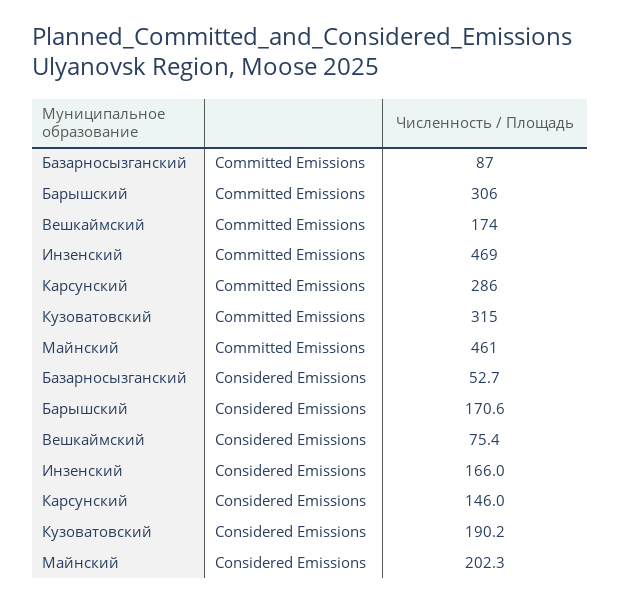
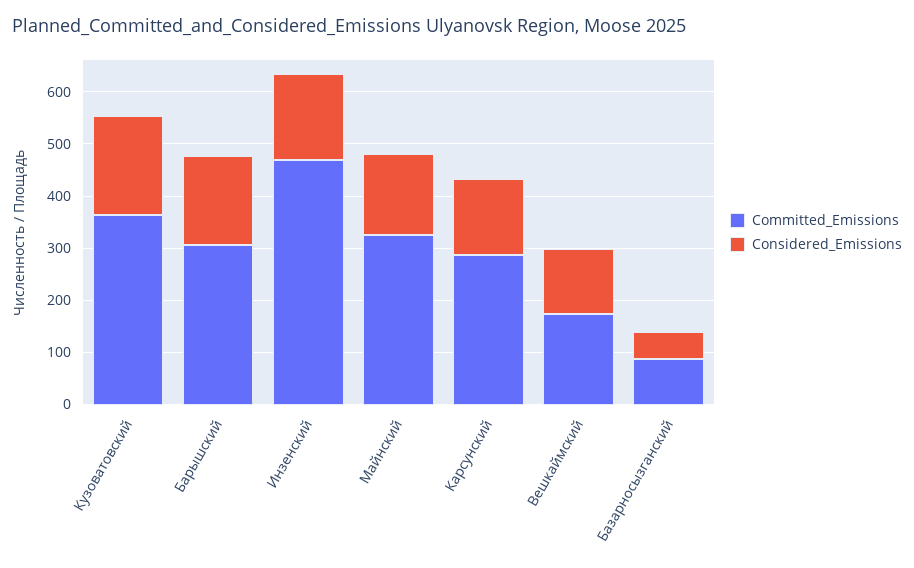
Committed Emissions, Кузоватовский: 315 -> 360
Committed Emissions, Майнский: 461 -> 320
Considered Emissions, Вешкаймский: 75.4 -> 120
Considered Emissions, Майнский: 202.3 -> 160

